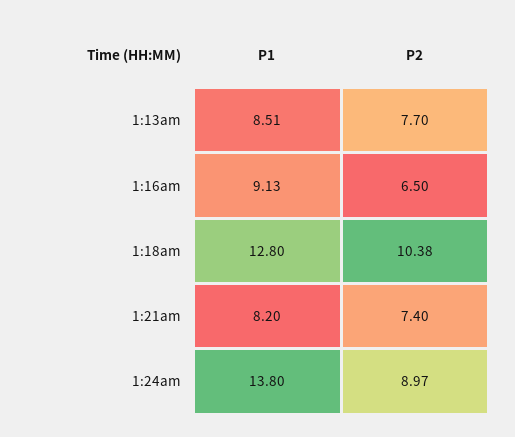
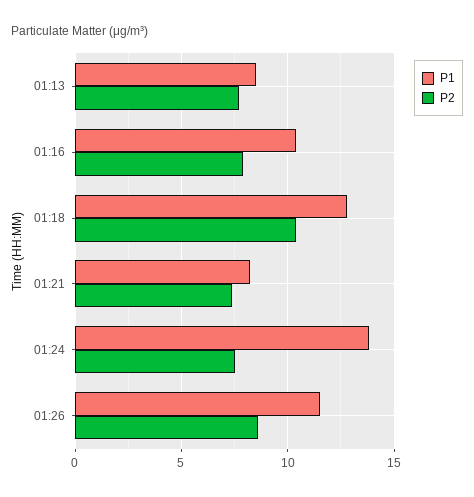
P1, 1:16am: 9.13 -> 10.5
P2, 1:16am: 6.5 -> 8
P2, 1:24am: 8.97 -> 7.5
P1, 01:26: none -> 11.5
P2, 01:26: none -> 8.5

